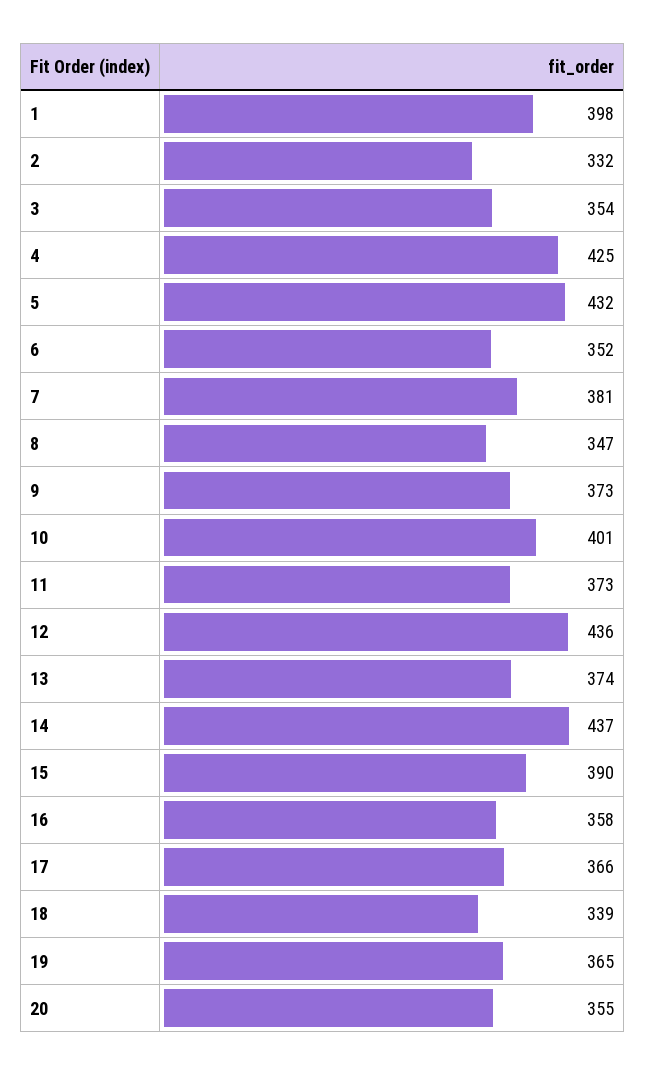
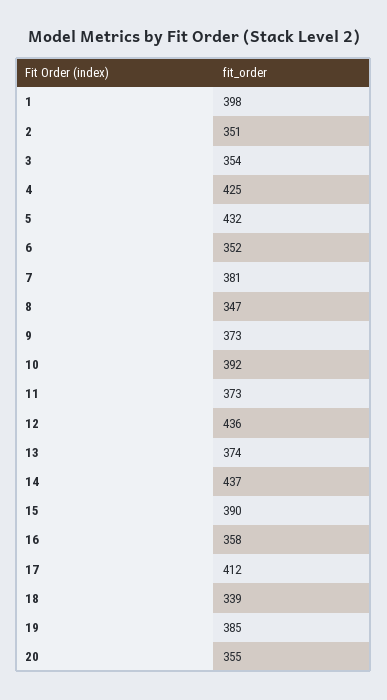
2: 332 -> 351
10: 401 -> 392
17: 366 -> 412
19: 365 -> 385

